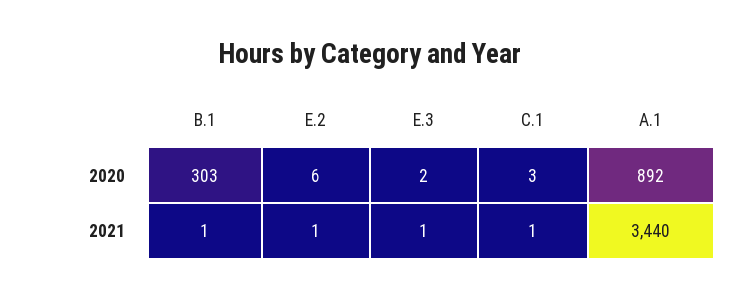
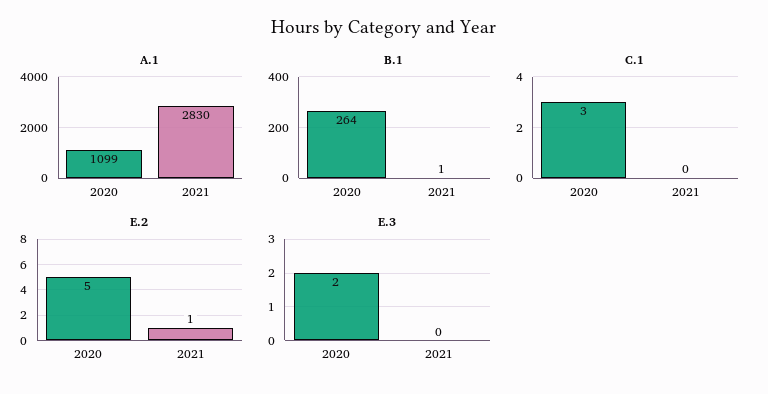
B.1, 2020: 303 -> 264
E.2, 2020: 6 -> 5
A.1, 2020: 892 -> 1099
E.3, 2021: 1 -> 0
C.1, 2021: 1 -> 0
A.1, 2021: 3440 -> 2830

